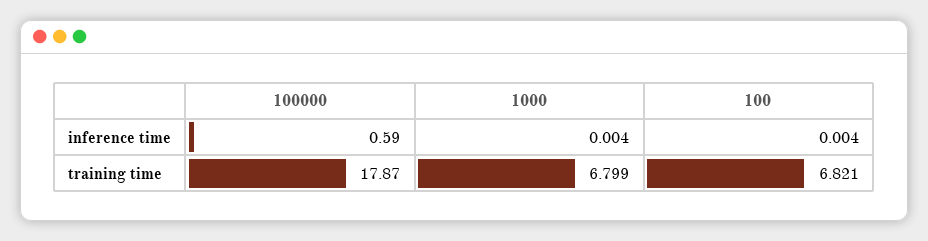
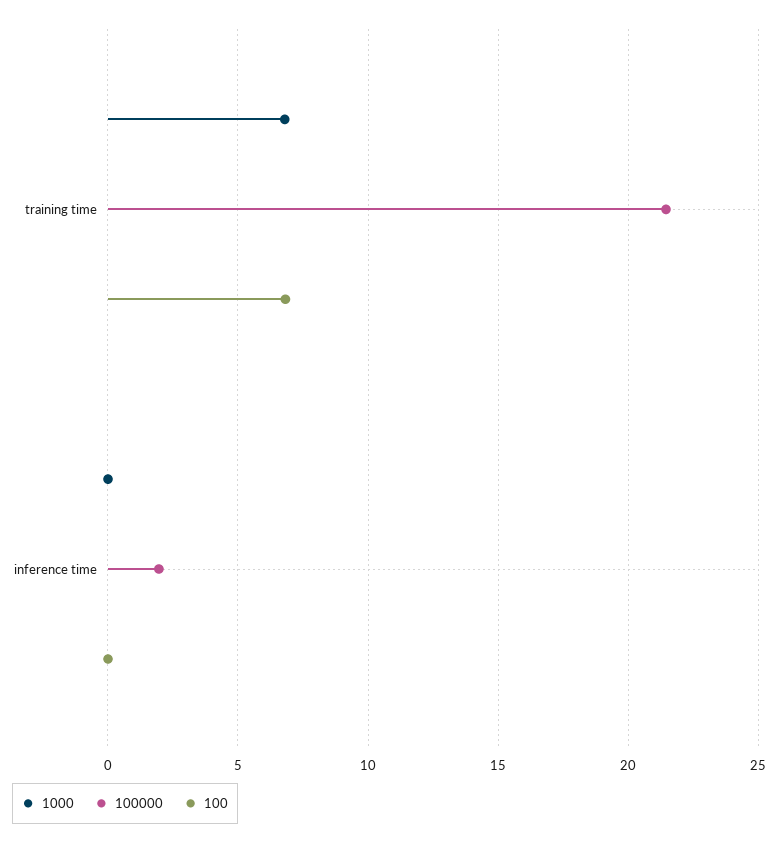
100000, inference time: 0.59 -> 2
100000, training time: 17.87 -> 21.5

